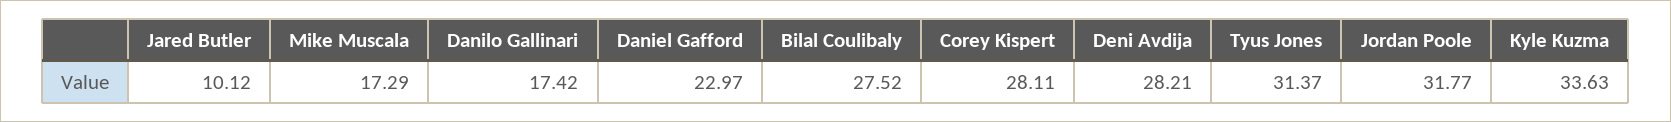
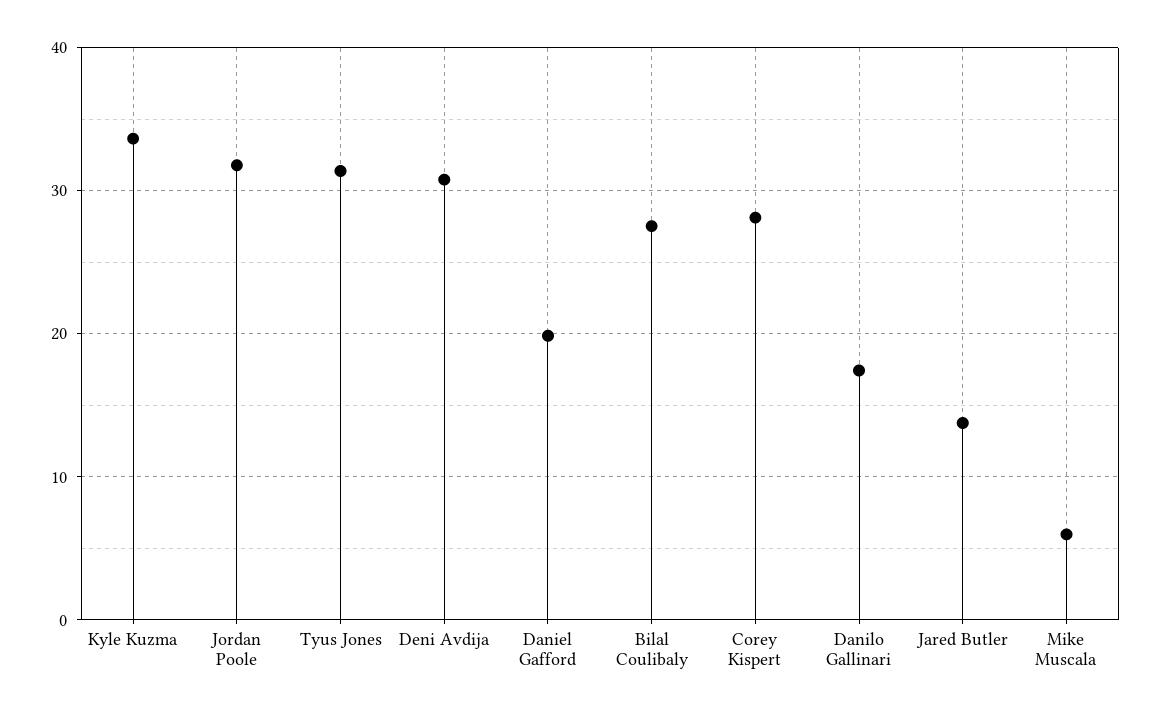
Jared Butler: 10.12 -> 14
Mike Muscala: 17.29 -> 6
Daniel Gafford: 22.97 -> 20
Deni Avdija: 28.21 -> 31

